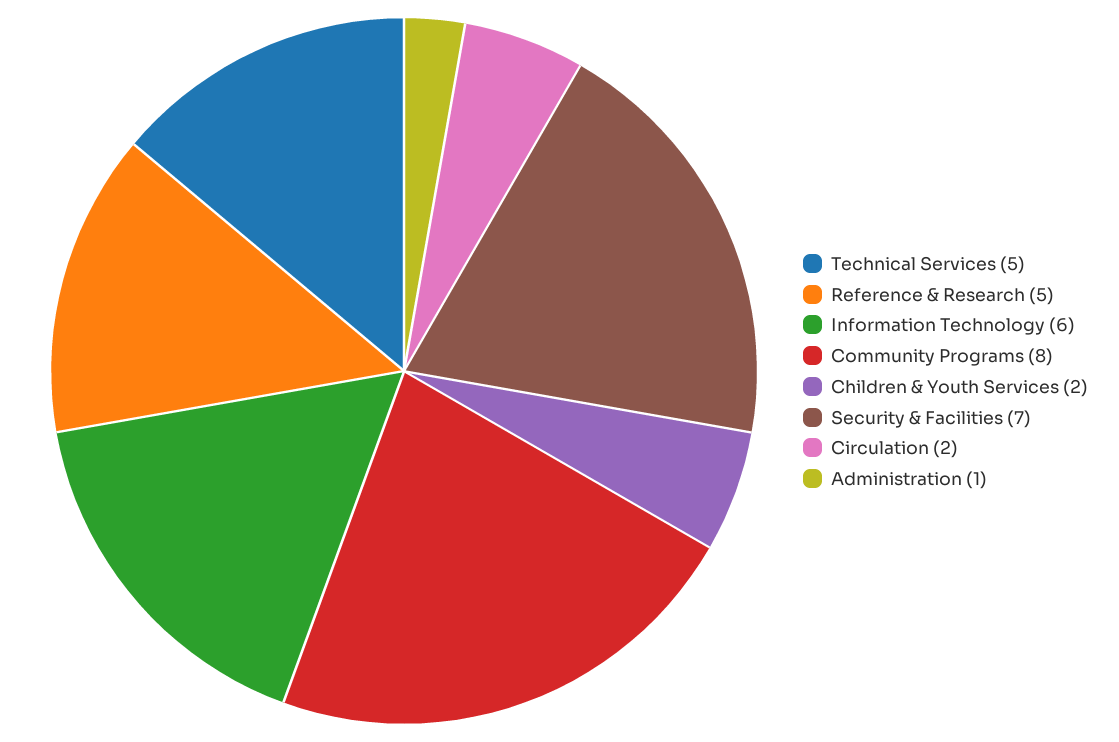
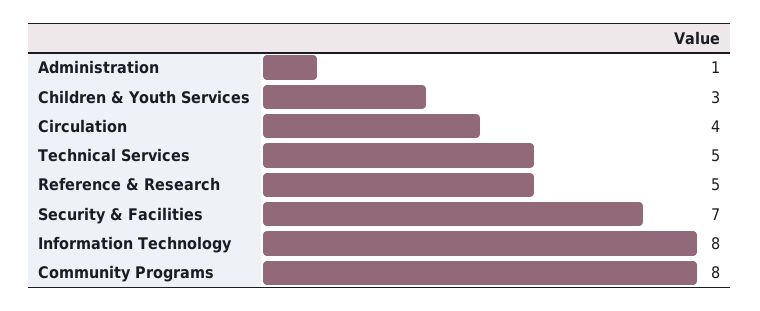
Information Technology: 6 -> 8
Children & Youth Services: 2 -> 3
Circulation: 2 -> 4

